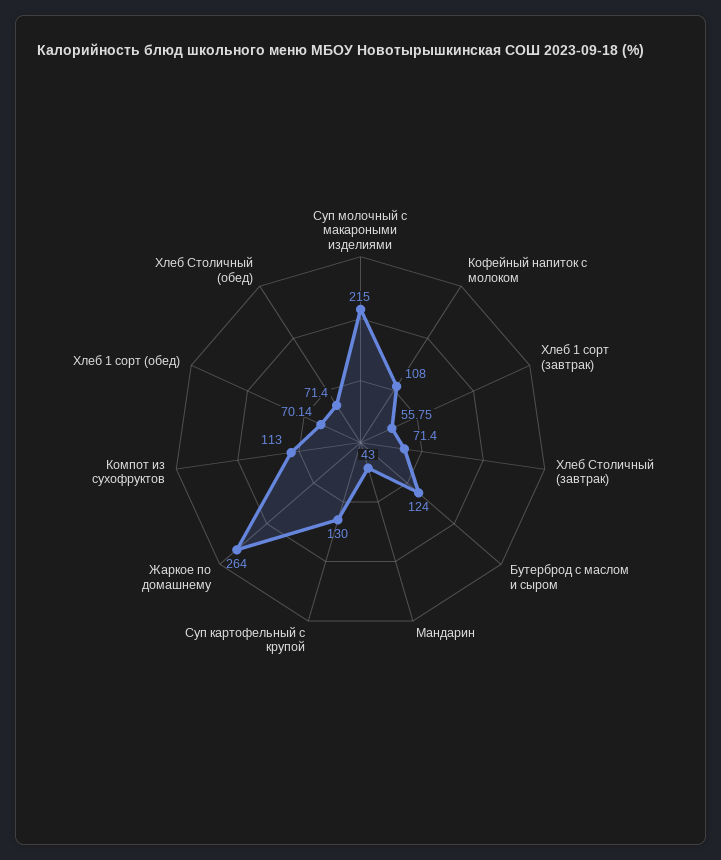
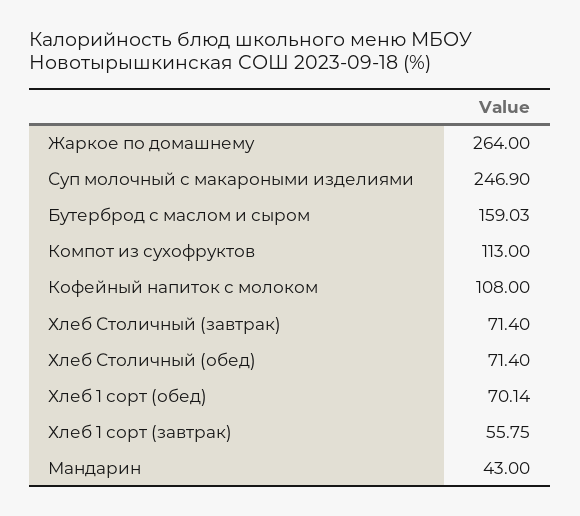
Суп молочный с макароными изделиями: 215 -> 246.9
Бутерброд с маслом и сыром: 124 -> 159.03
Суп картофельный с крупой: 130 -> none

